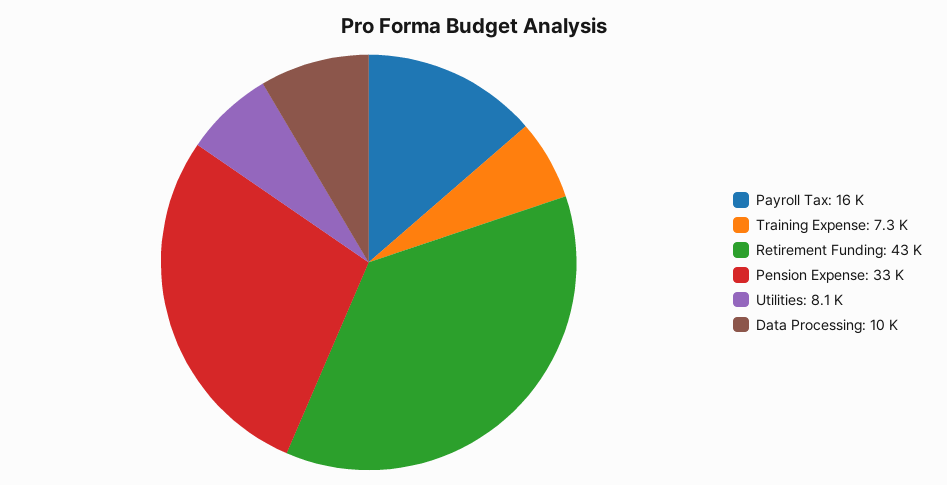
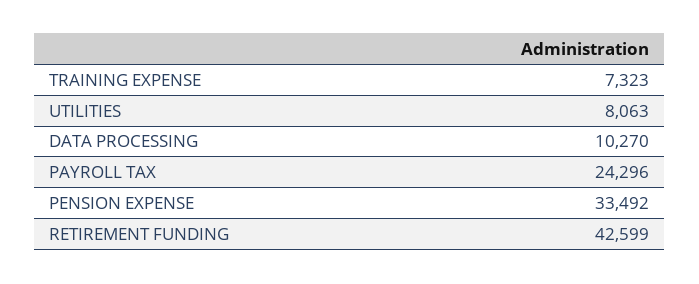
Payroll Tax: 16000 -> 24296

